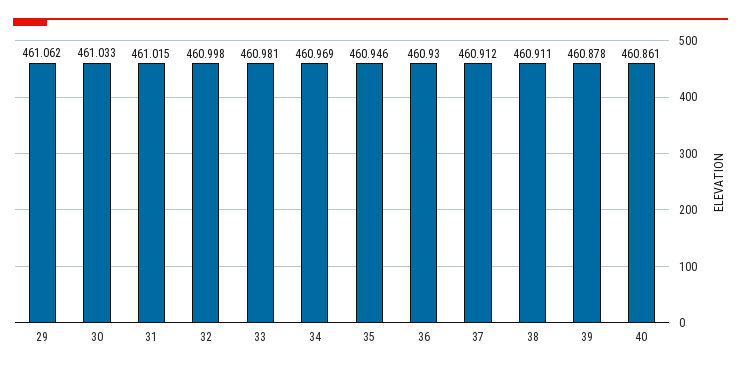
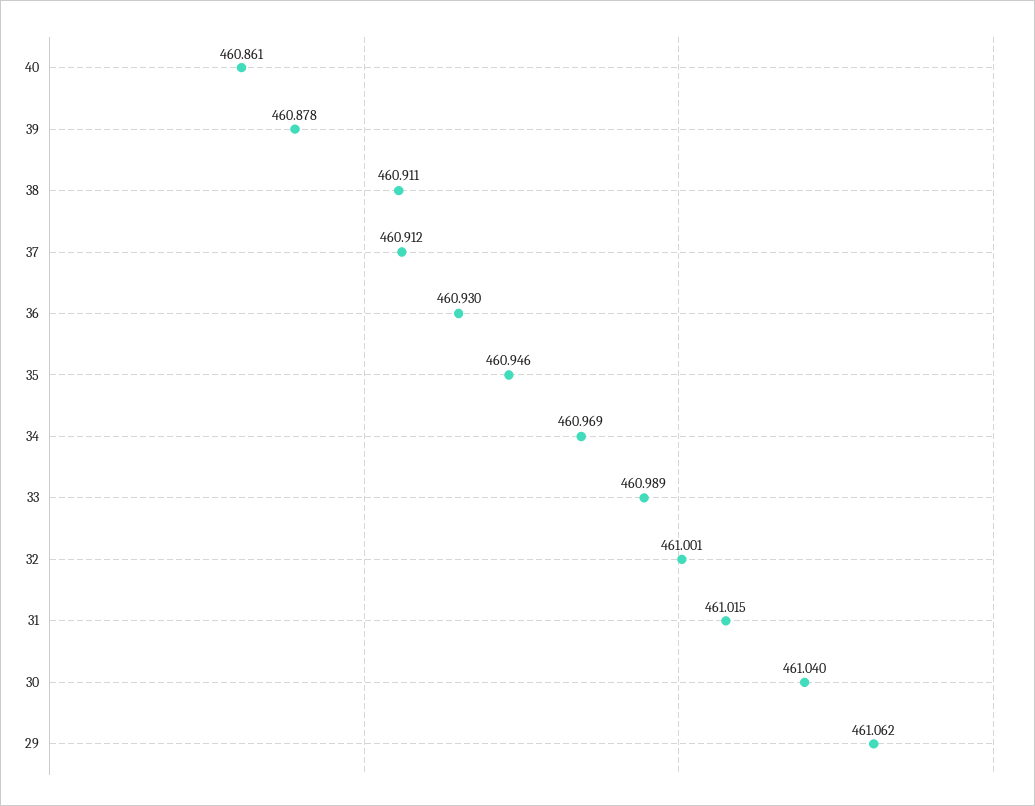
30: 461.033 -> 461.04
32: 460.998 -> 461.001
33: 460.981 -> 460.989

